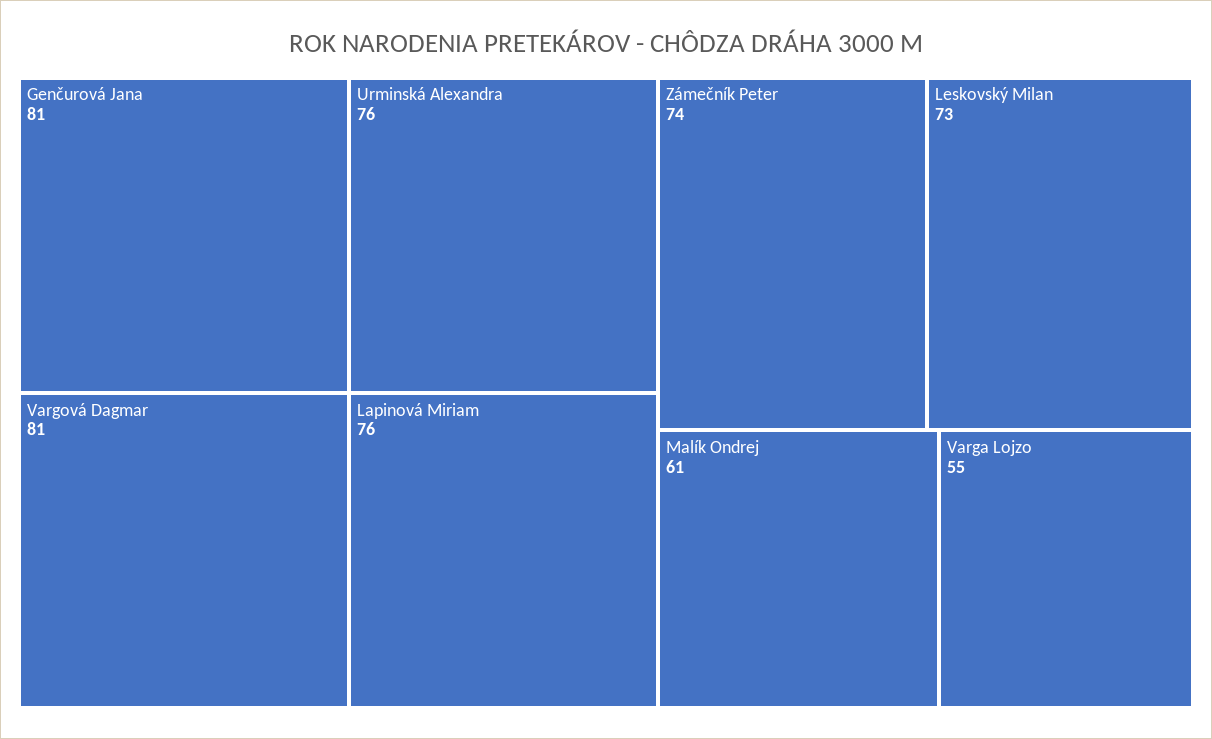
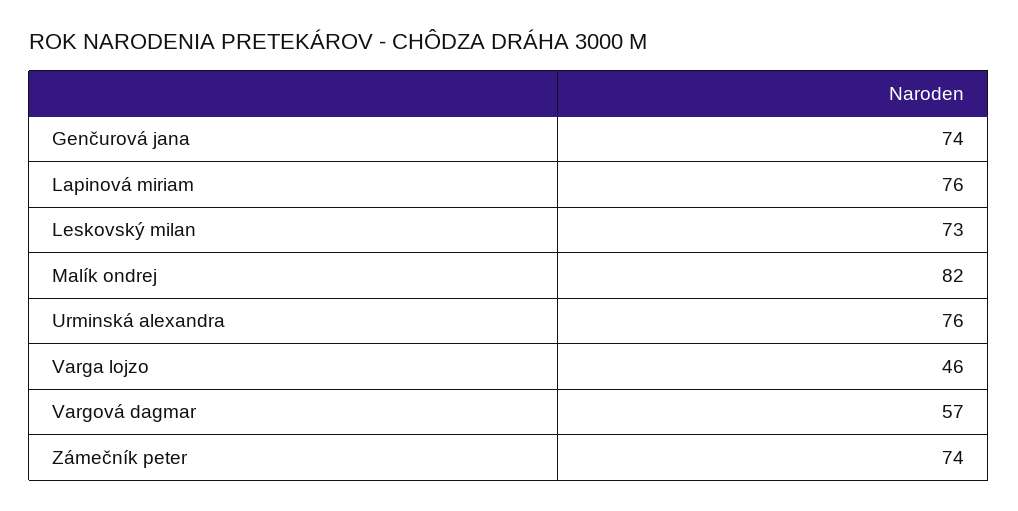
Genčurová Jana: 81 -> 74
Vargová Dagmar: 81 -> 57
Malík Ondrej: 61 -> 82
Varga Lojzo: 55 -> 46

